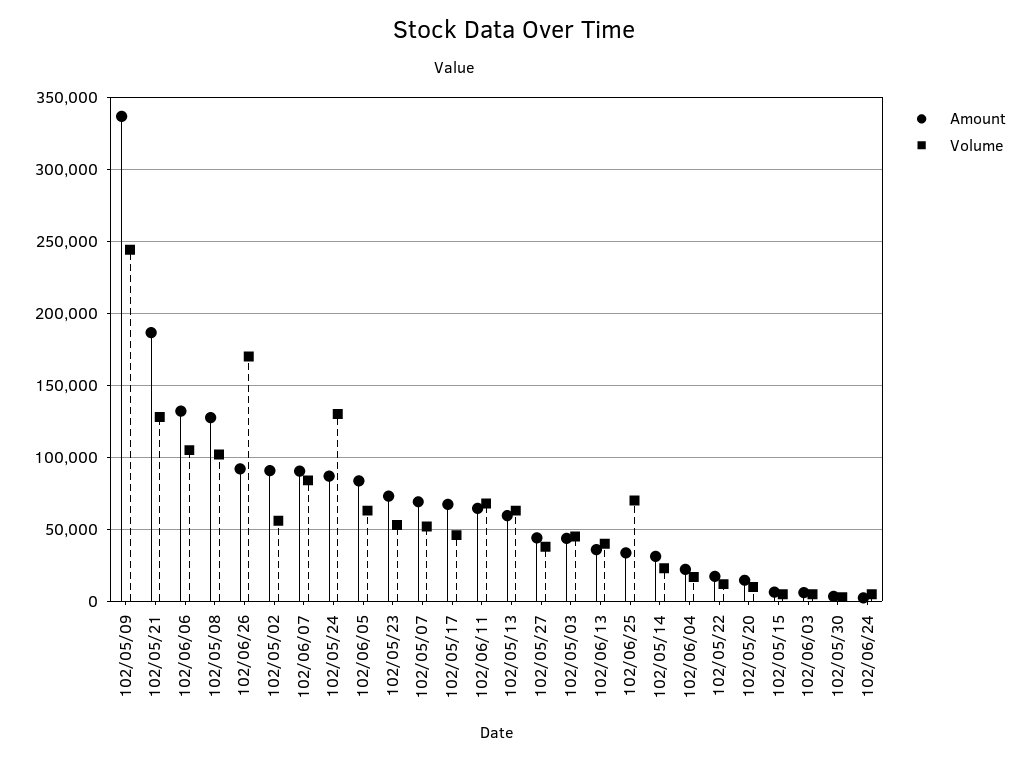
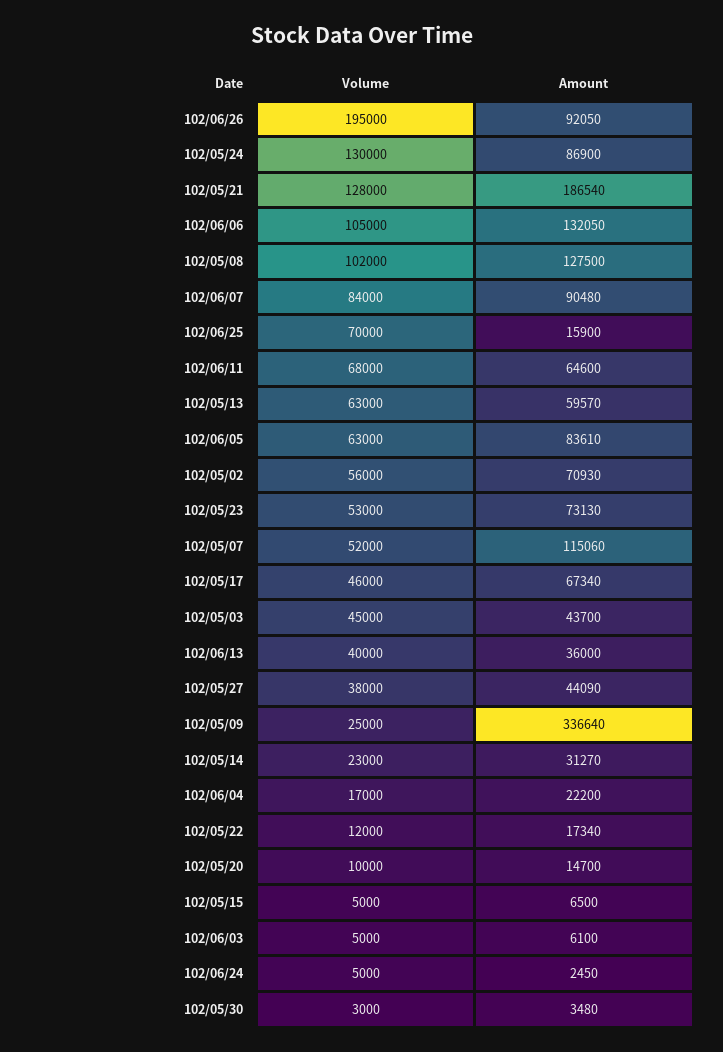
Volume, 102/05/09: 245000 -> 25000
Volume, 102/06/26: 170000 -> 195000
Amount, 102/05/02: 90000 -> 70930
Amount, 102/05/07: 70000 -> 115060
Amount, 102/06/25: 35000 -> 15900

